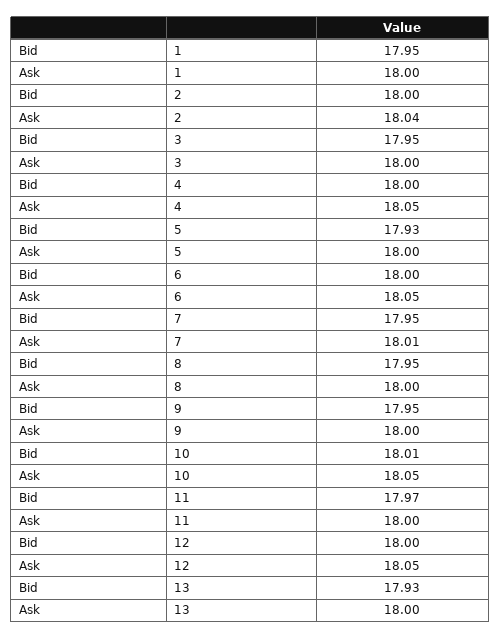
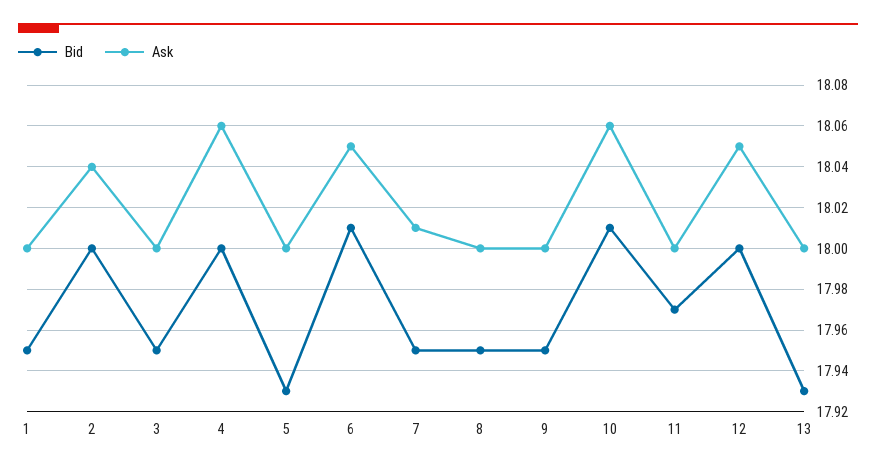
Ask, 4: 18.05 -> 18.06
Bid, 6: 18 -> 18.01
Ask, 10: 18.05 -> 18.06

